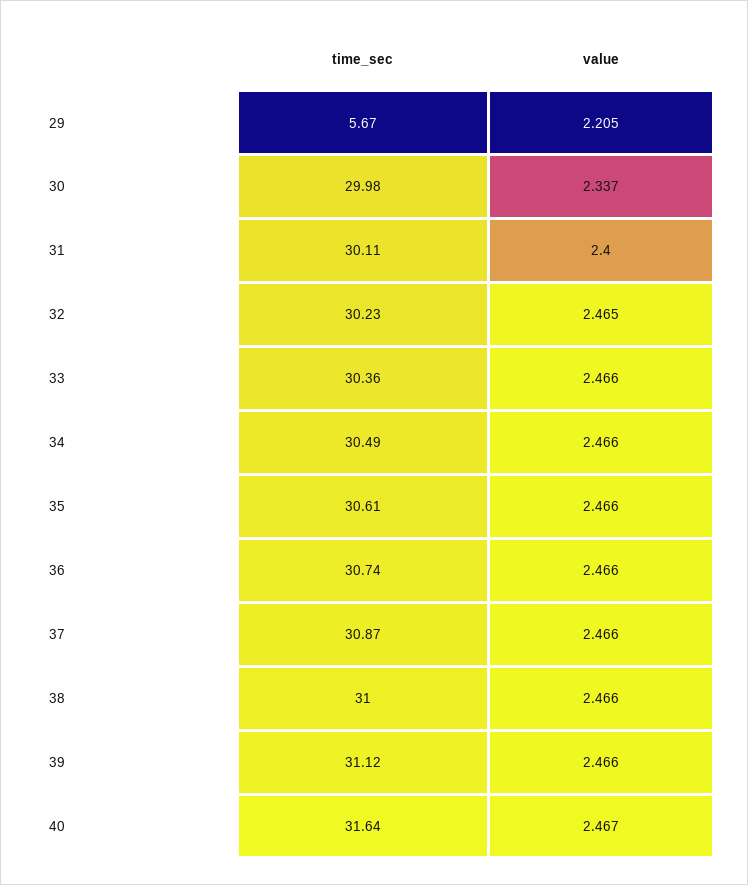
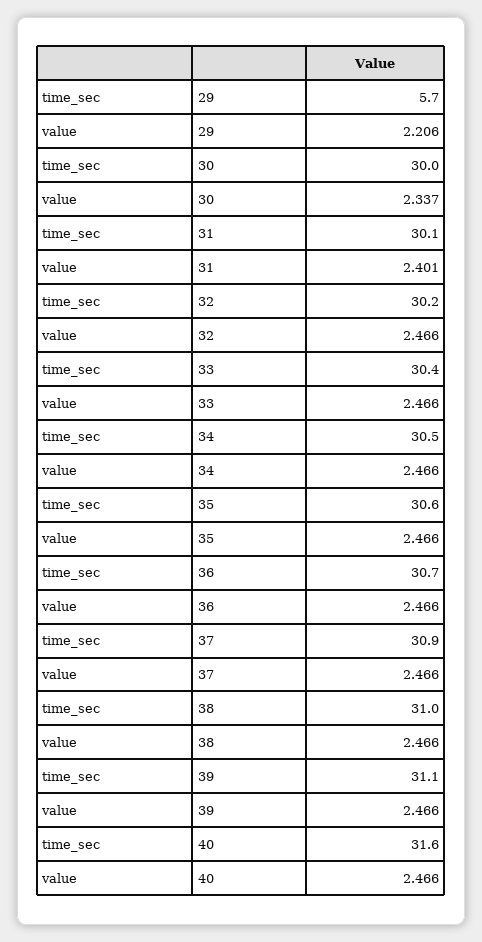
value, 29: 2.205 -> 2.206
value, 31: 2.4 -> 2.401
value, 32: 2.465 -> 2.466
value, 40: 2.467 -> 2.466

